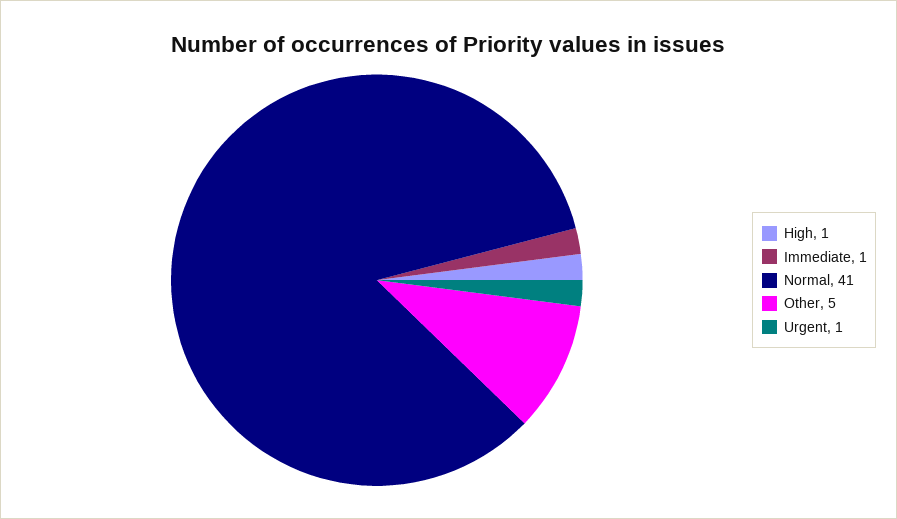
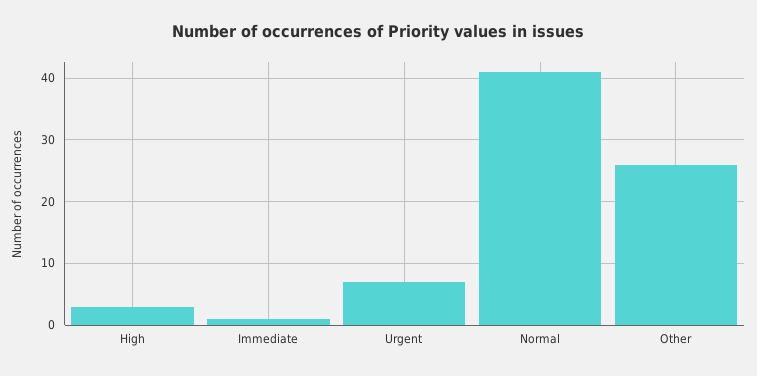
High: 1 -> 3
Other: 5 -> 26
Urgent: 1 -> 7

